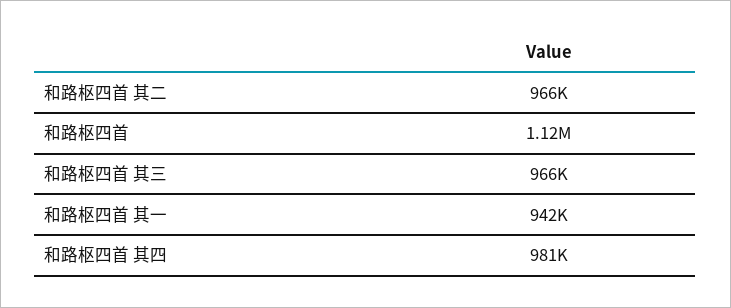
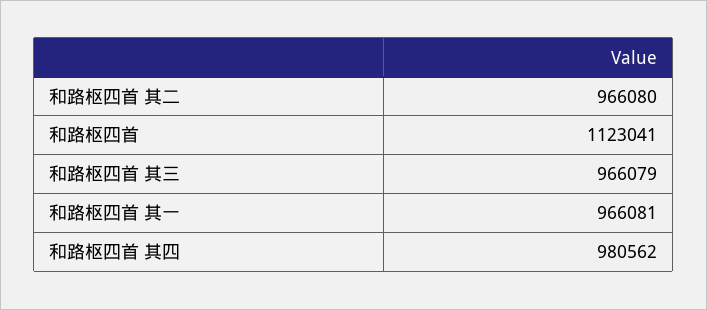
和路枢四首 其一: 942000 -> 966081

